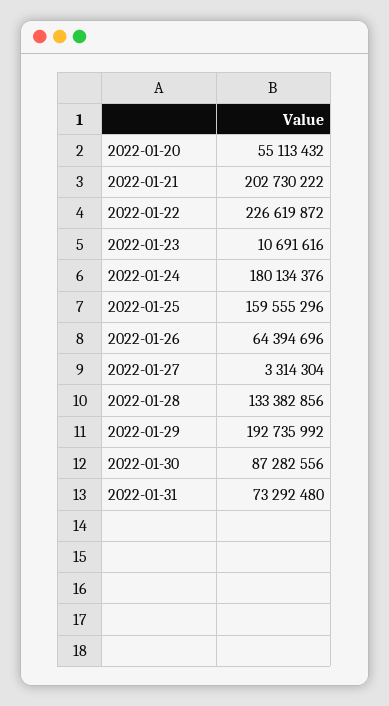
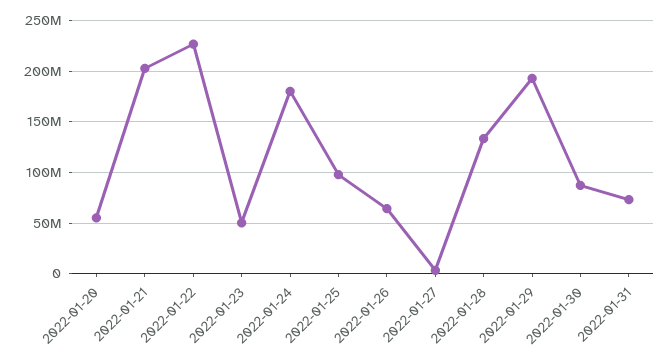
2022-01-23: 10691616 -> 50000000
2022-01-25: 159555296 -> 100000000

